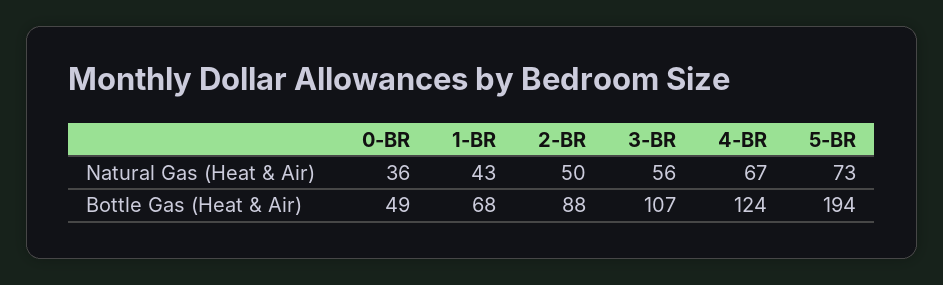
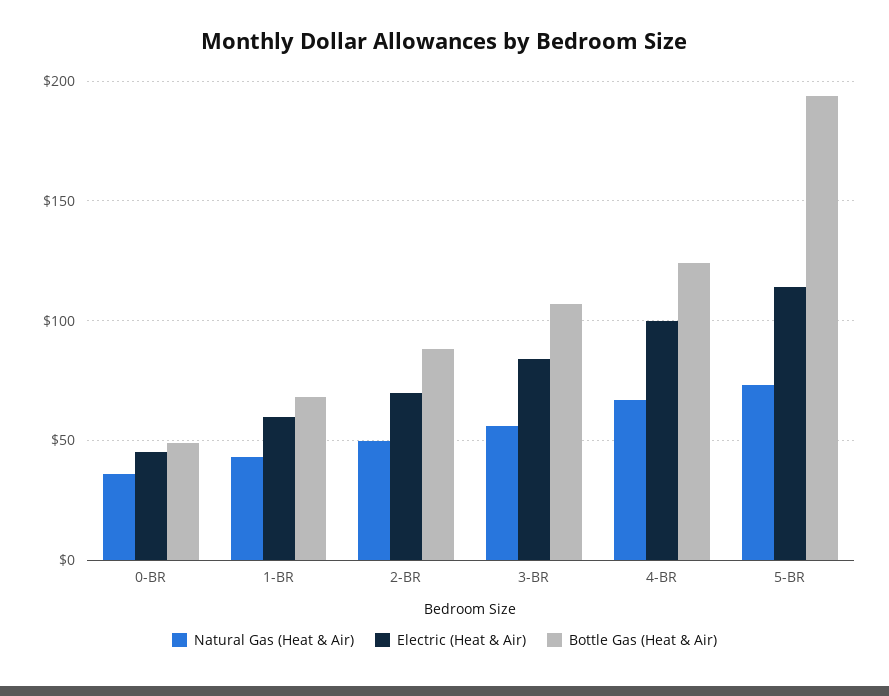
Electric (Heat & Air), 0-BR: none -> 45
Electric (Heat & Air), 1-BR: none -> 60
Electric (Heat & Air), 2-BR: none -> 70
Electric (Heat & Air), 3-BR: none -> 85
Electric (Heat & Air), 4-BR: none -> 100
Electric (Heat & Air), 5-BR: none -> 115

